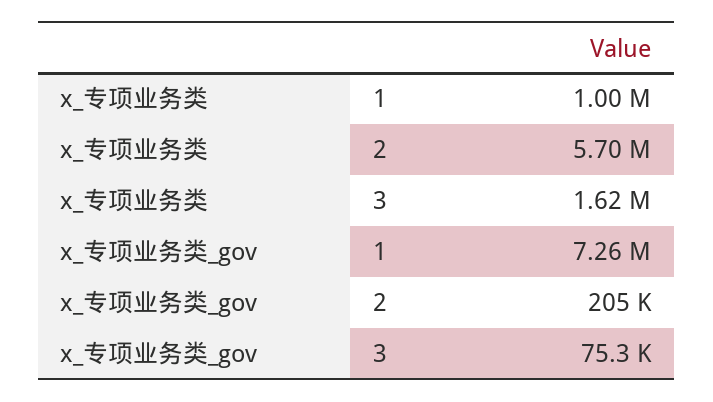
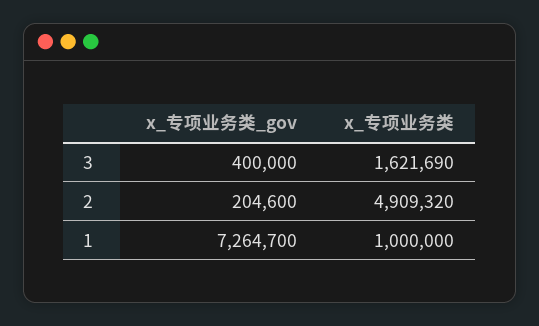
x_专项业务类, 2: 5700000 -> 4909320
x_专项业务类_gov, 3: 75300 -> 400000

